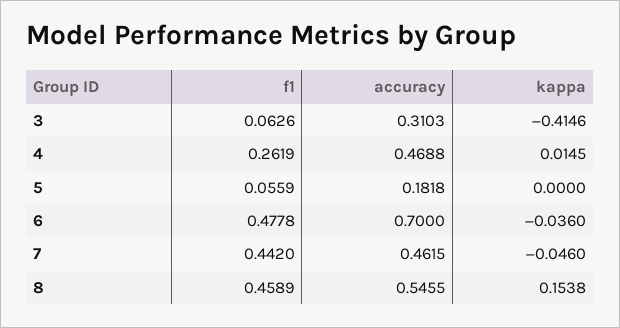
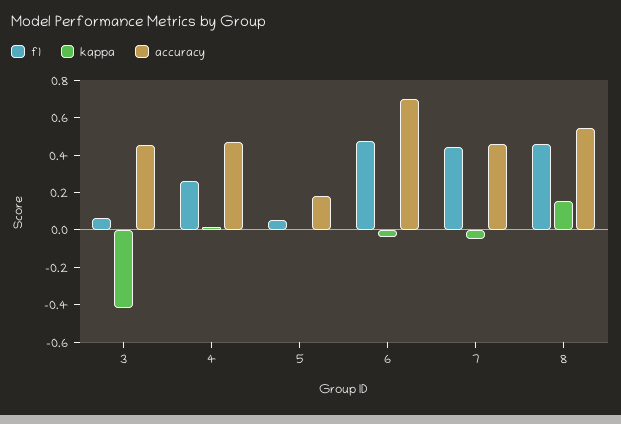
accuracy, 3: 0.3103 -> 0.45

